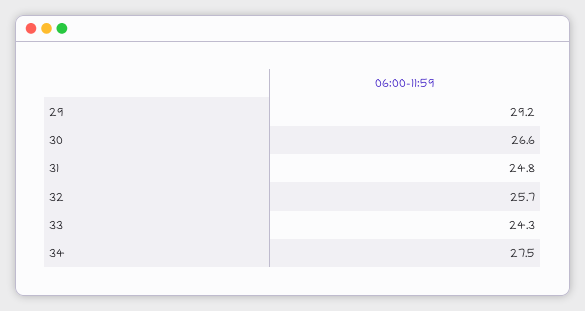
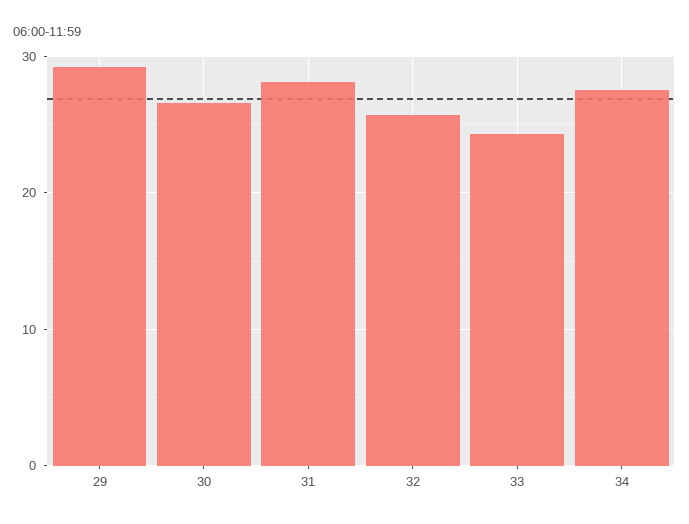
31: 24.8 -> 28

